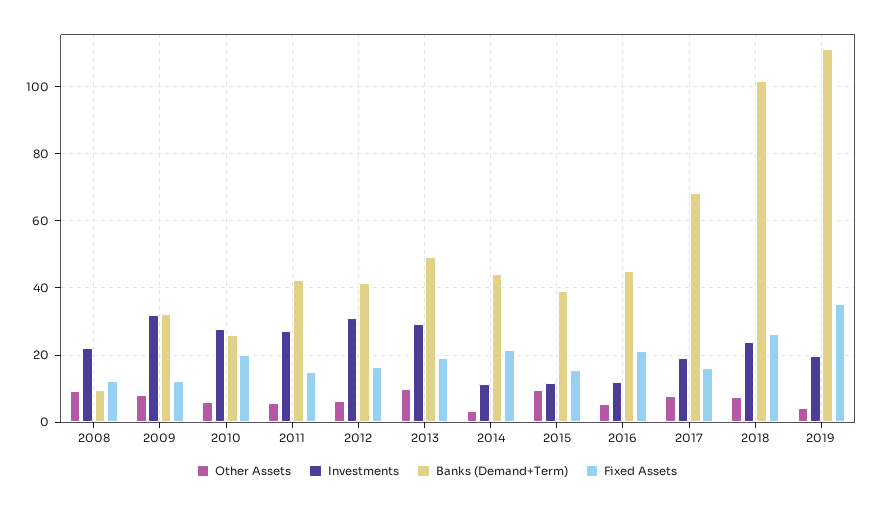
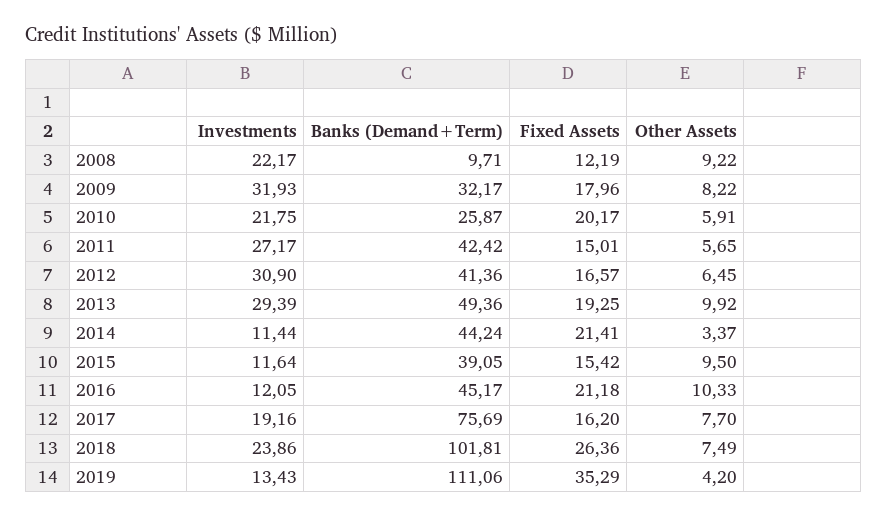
Fixed Assets, 2009: 12 -> 17.96
Investments, 2010: 28 -> 21.75
Other Assets, 2016: 6 -> 10.33
Banks (Demand+Term), 2017: 68 -> 75.69
Investments, 2019: 20 -> 13.43

